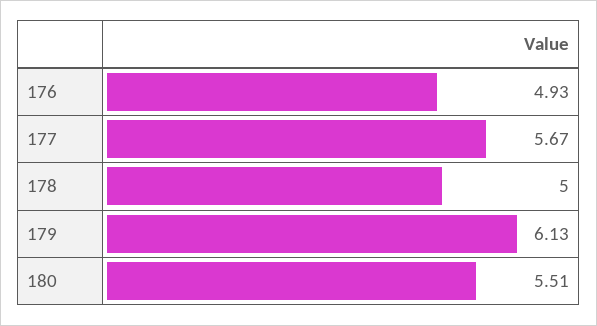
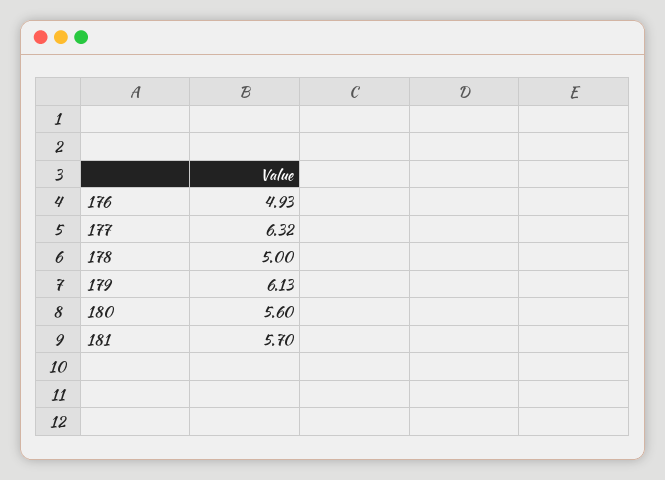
177: 5.67 -> 6.32
180: 5.51 -> 5.6
181: none -> 5.7

